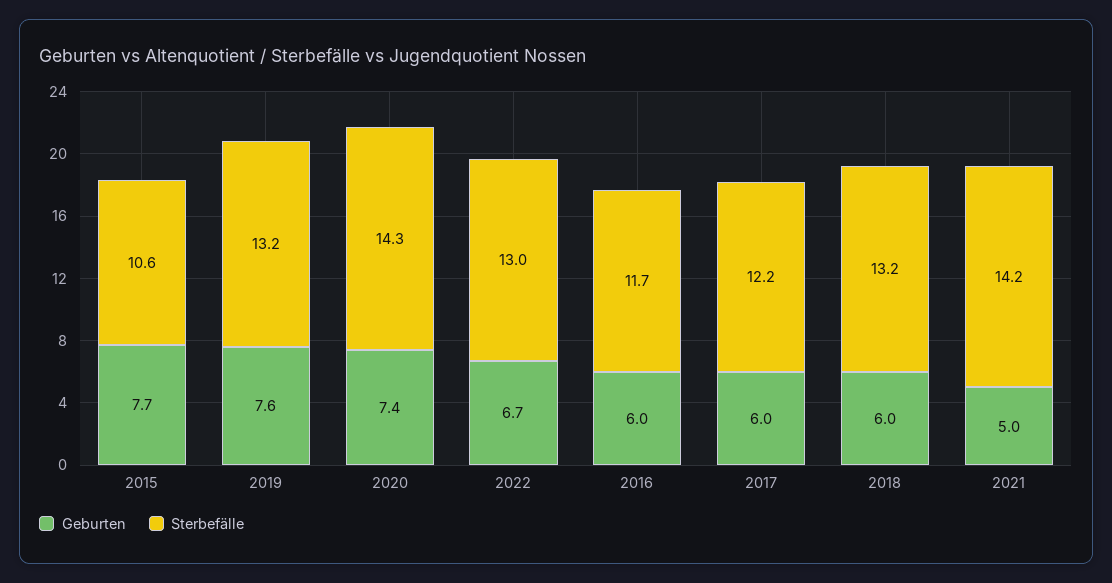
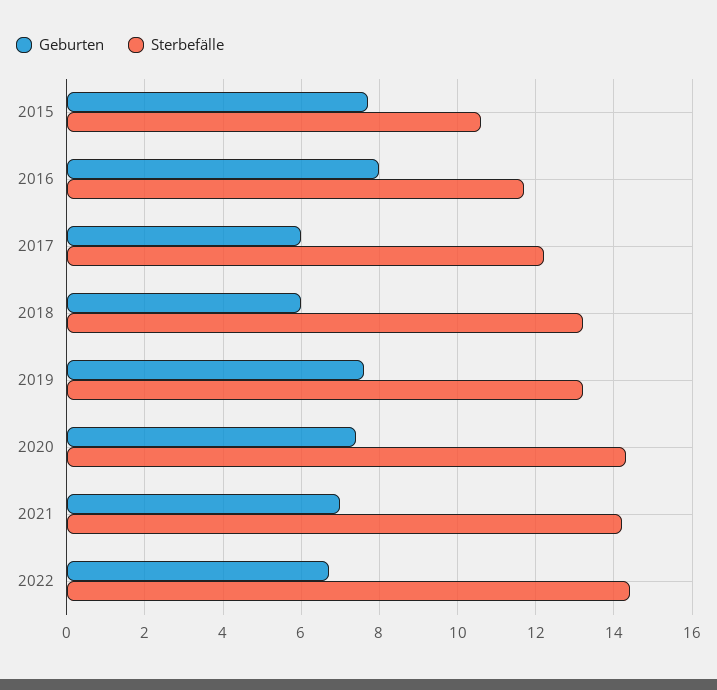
Sterbefälle, 2022: 13 -> 14.5
Geburten, 2016: 6 -> 8
Geburten, 2021: 5 -> 7

